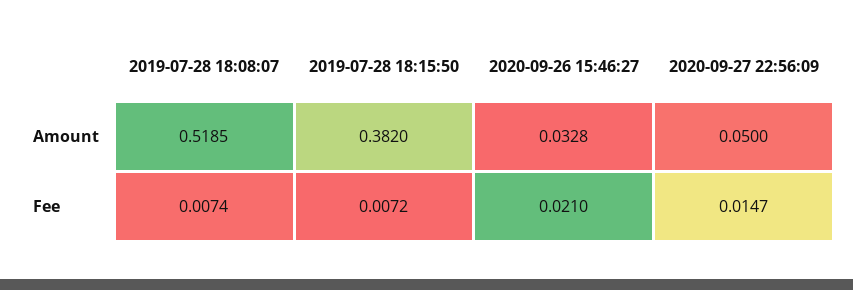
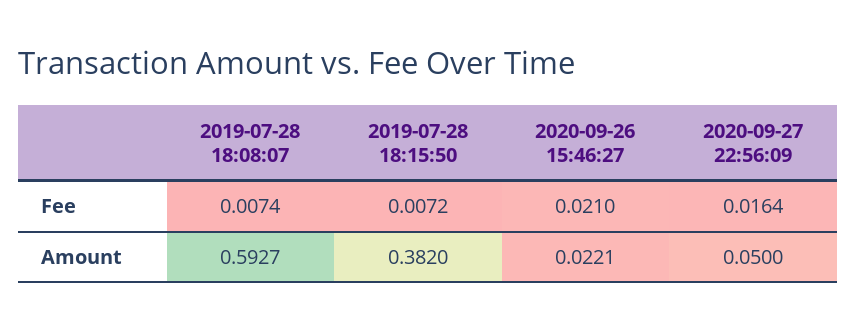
2019-07-28 18:08:07, Amount: 0.5185 -> 0.5927
2020-09-26 15:46:27, Amount: 0.0328 -> 0.0221
2020-09-27 22:56:09, Fee: 0.0147 -> 0.0164

